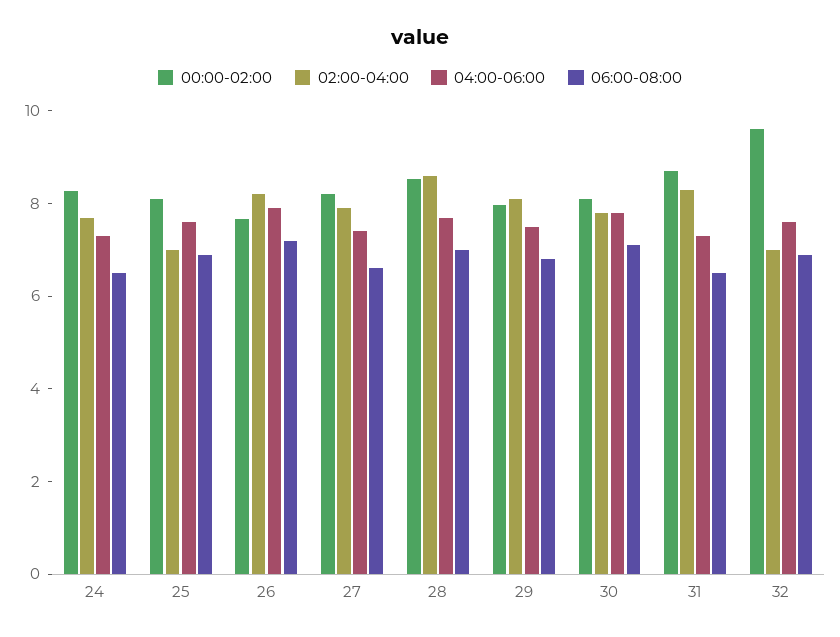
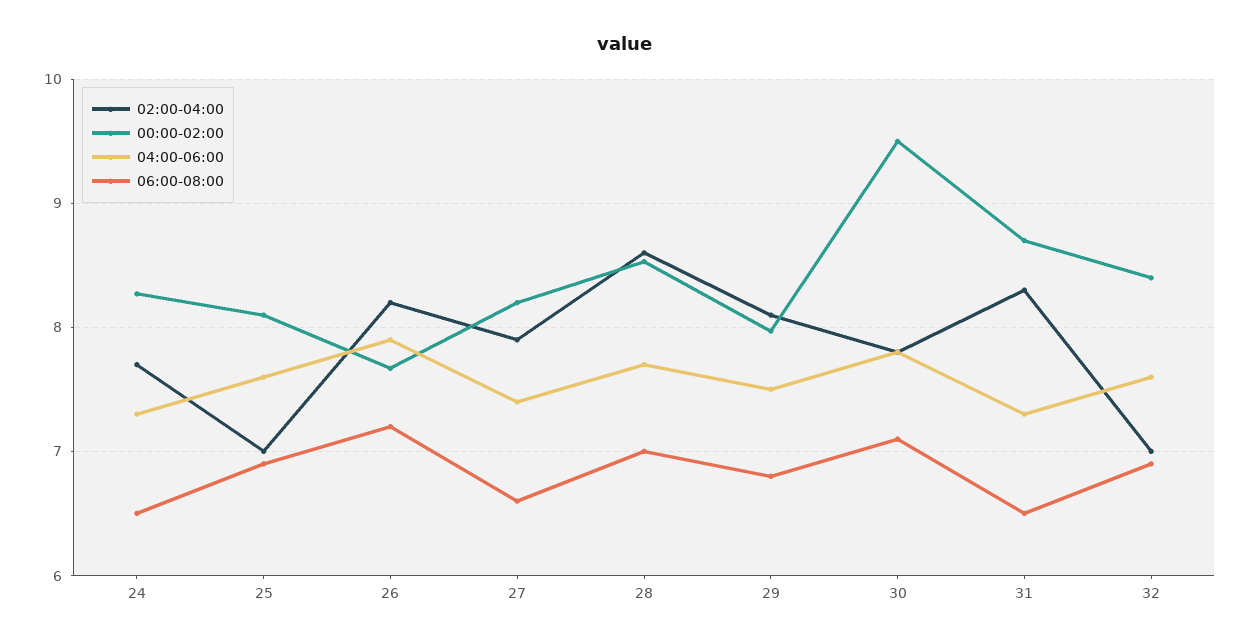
00:00-02:00, 30: 8 -> 9.5
00:00-02:00, 32: 9.5 -> 8.4

